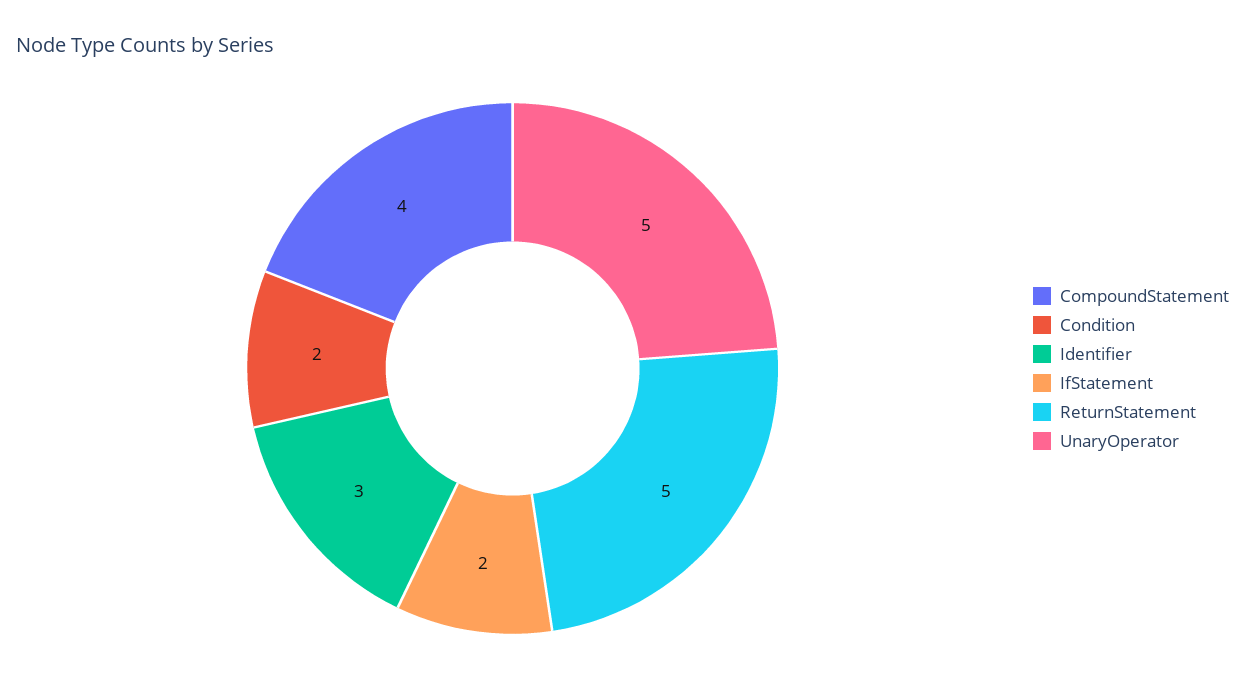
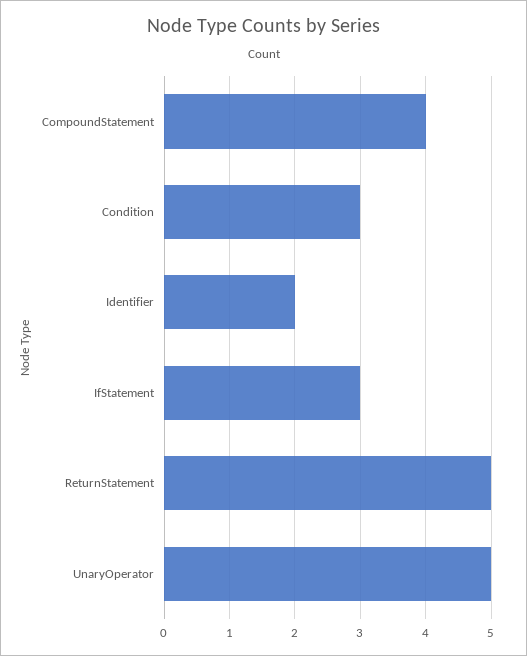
Condition: 2 -> 3
Identifier: 3 -> 2
IfStatement: 2 -> 3

